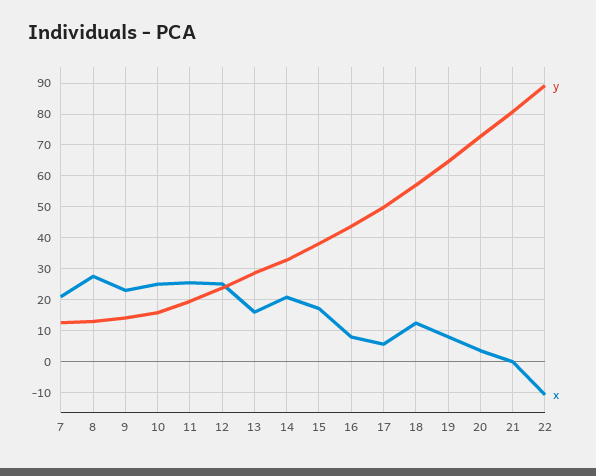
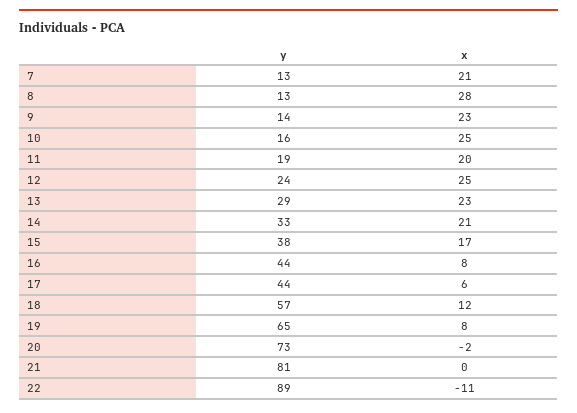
x, 11: 26 -> 20
x, 13: 16 -> 23
y, 17: 50 -> 44
x, 20: 4 -> -2

